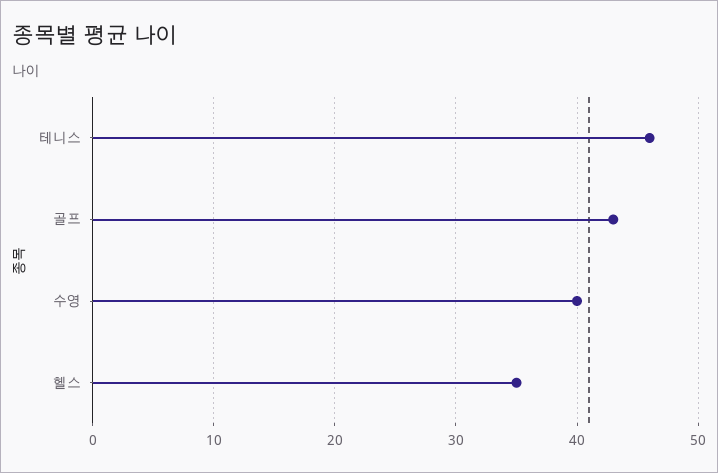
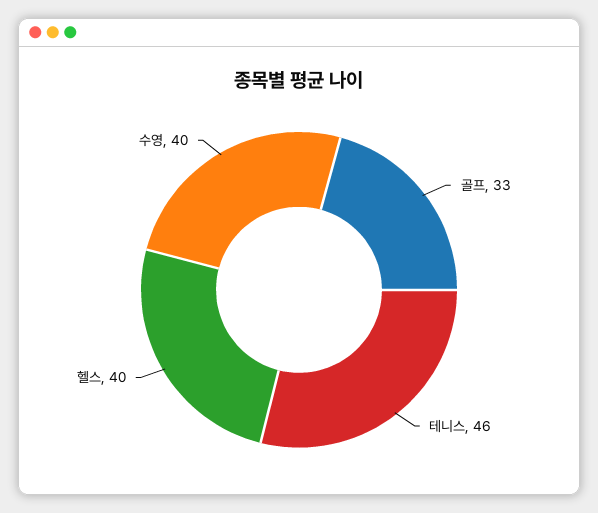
골프: 43 -> 33
헬스: 35 -> 40

